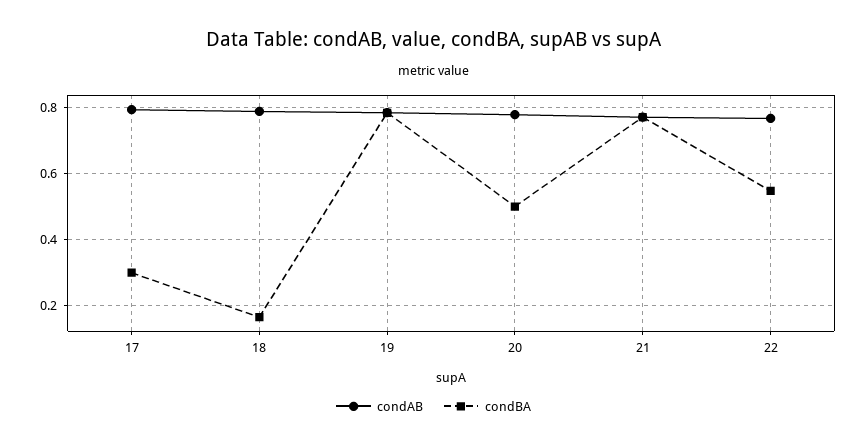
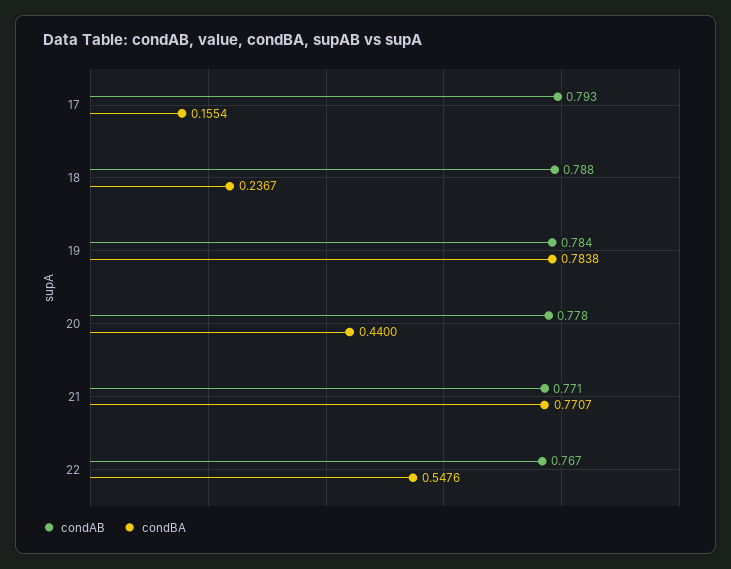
condBA, 17: 0.3 -> 0.1554
condBA, 18: 0.16 -> 0.2367
condBA, 20: 0.5 -> 0.44

